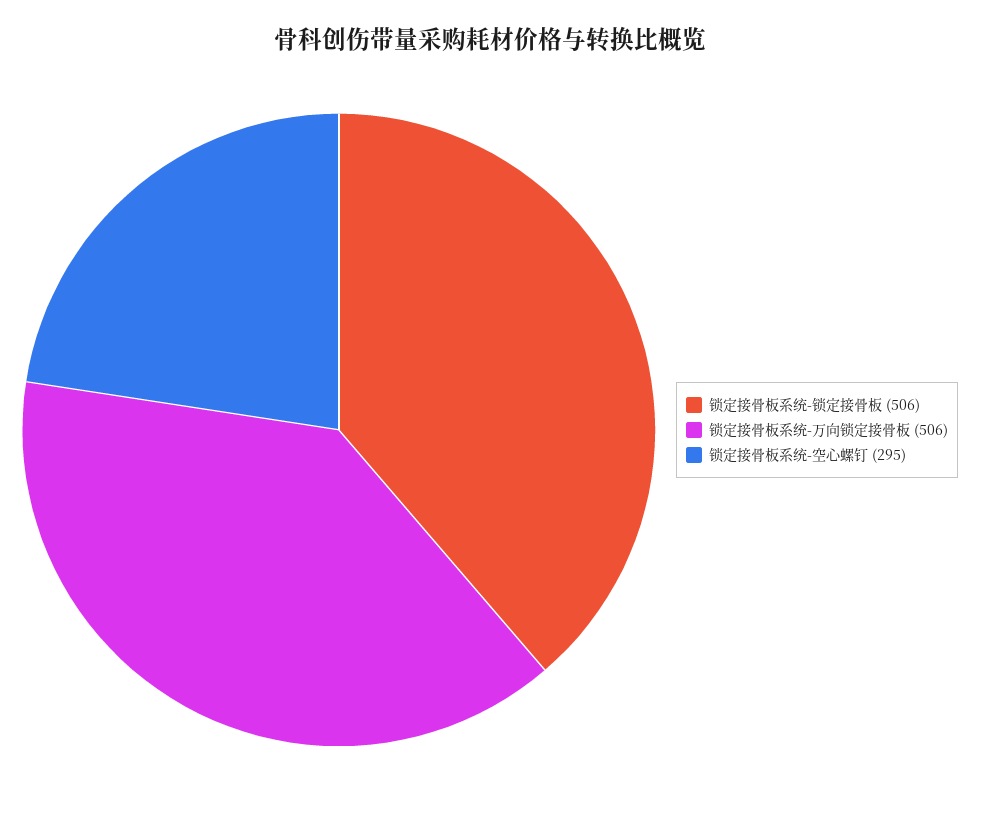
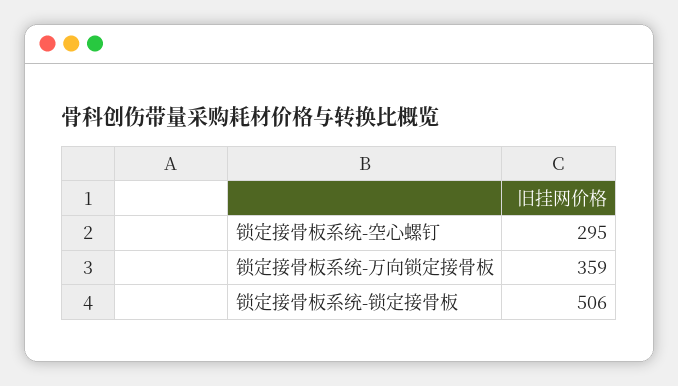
锁定接骨板系统-万向锁定接骨板: 506 -> 359

